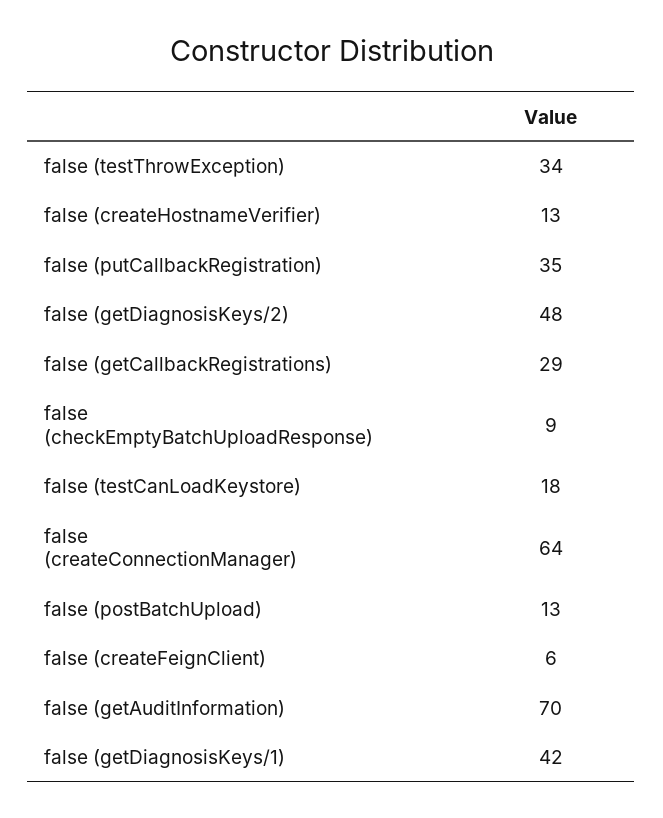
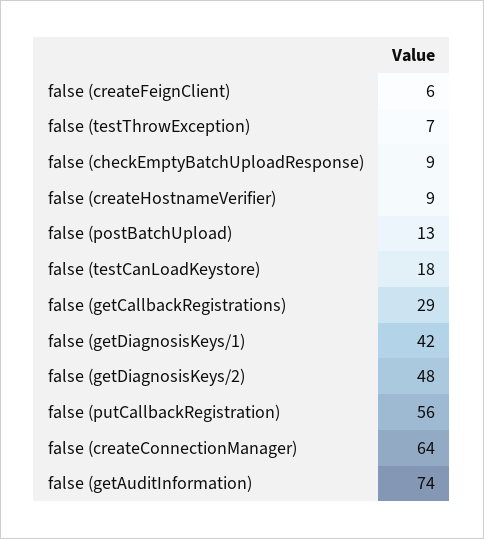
false (testThrowException): 34 -> 7
false (createHostnameVerifier): 13 -> 9
false (putCallbackRegistration): 35 -> 56
false (getAuditInformation): 70 -> 74

